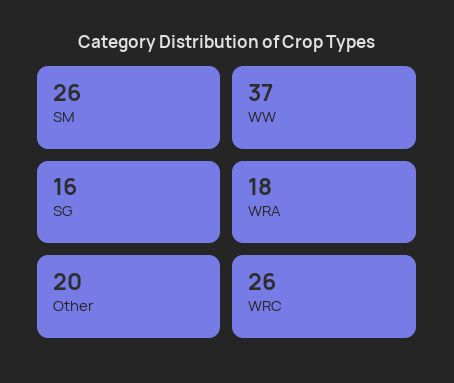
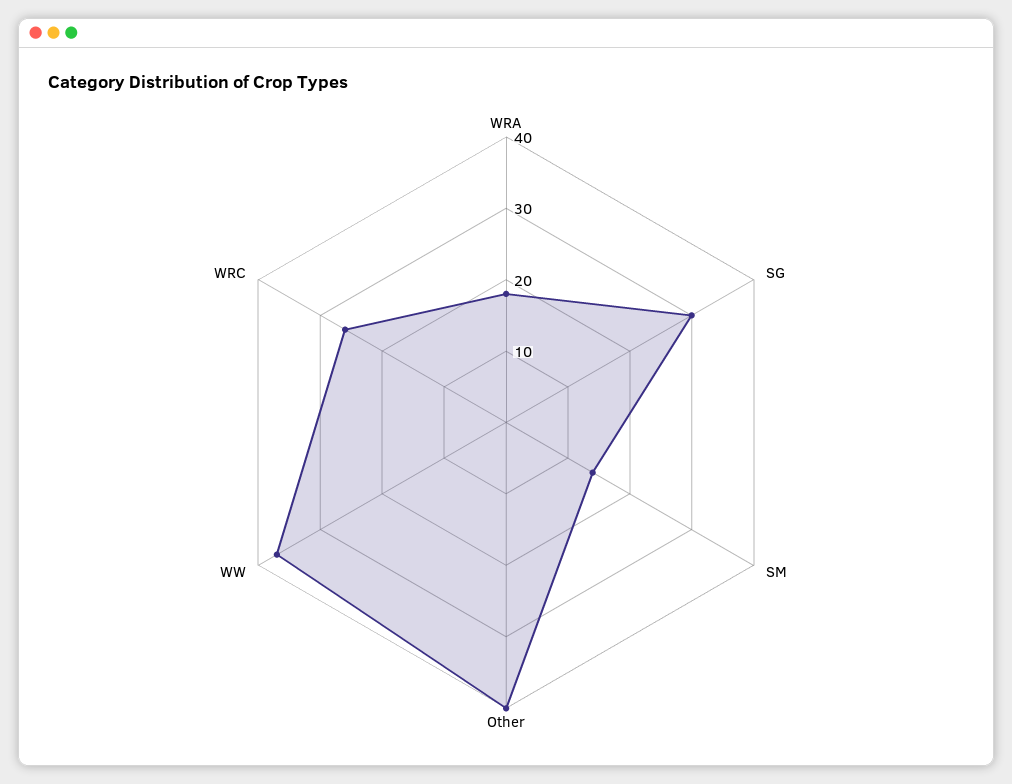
SM: 26 -> 15
SG: 16 -> 30
Other: 20 -> 40

